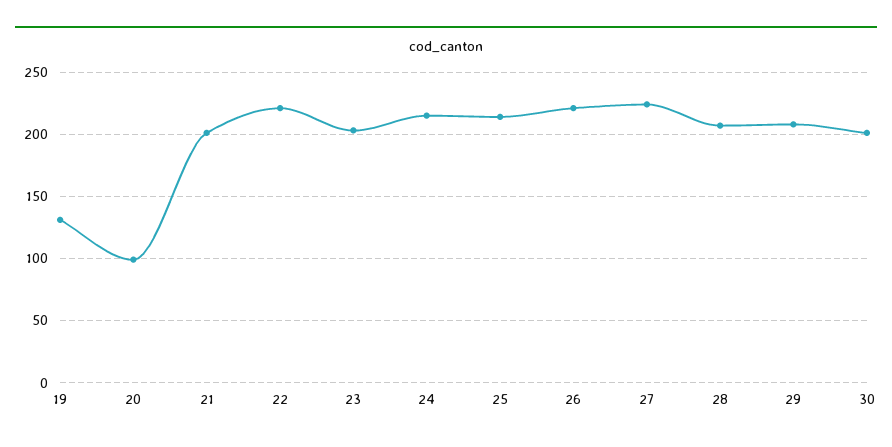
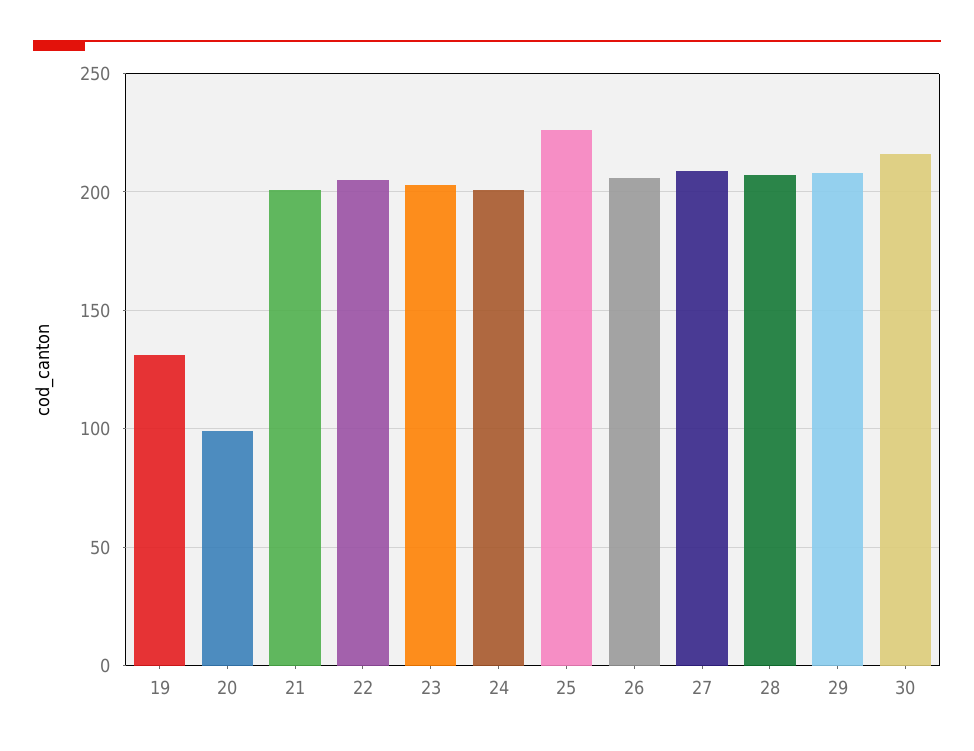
22: 220 -> 205
24: 215 -> 200
25: 215 -> 225
26: 220 -> 205
27: 225 -> 210
30: 200 -> 215

